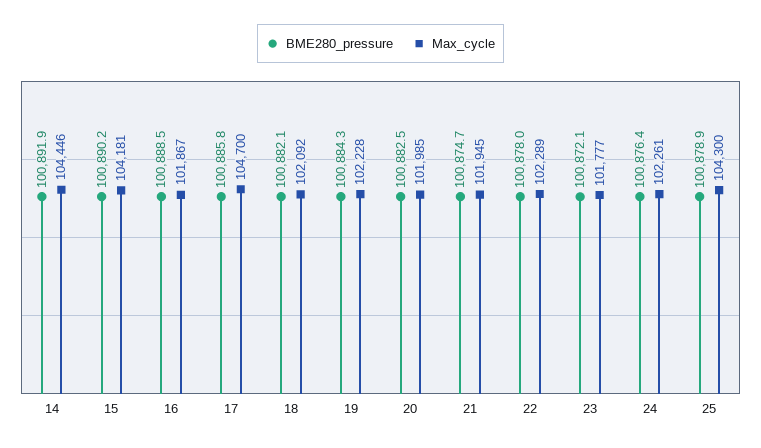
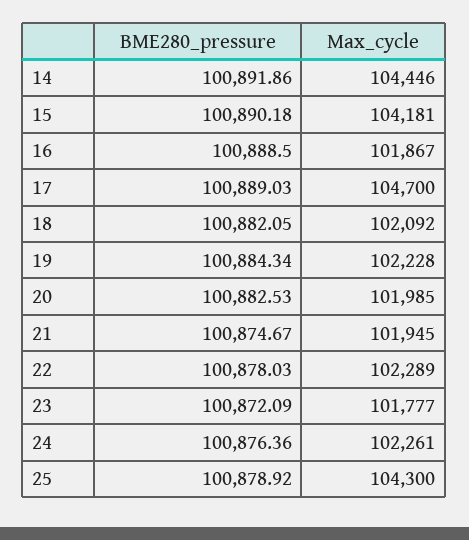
BME280_pressure, 17: 100885.8 -> 100889.03

